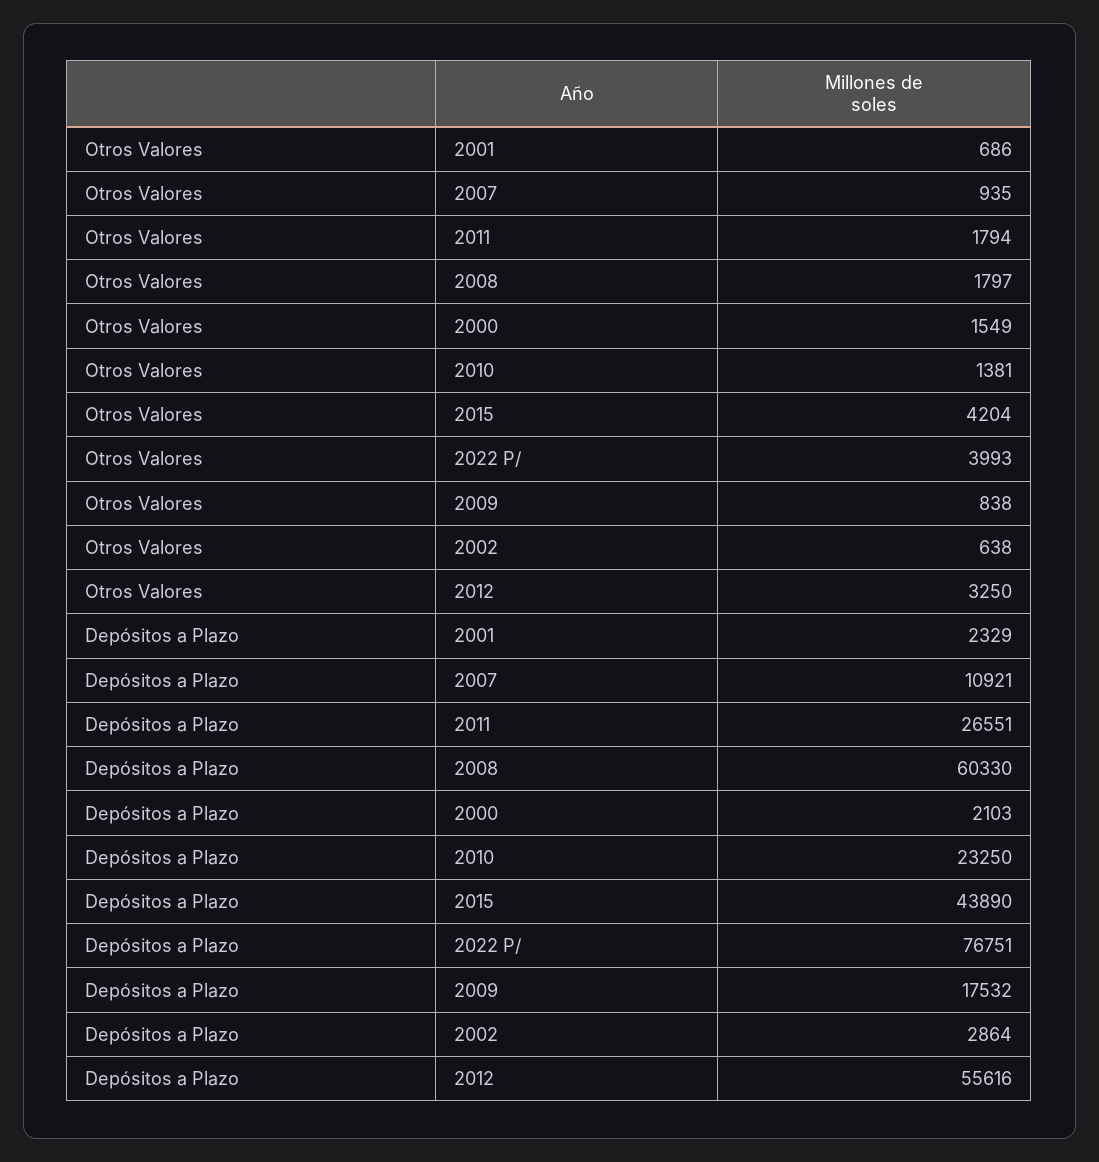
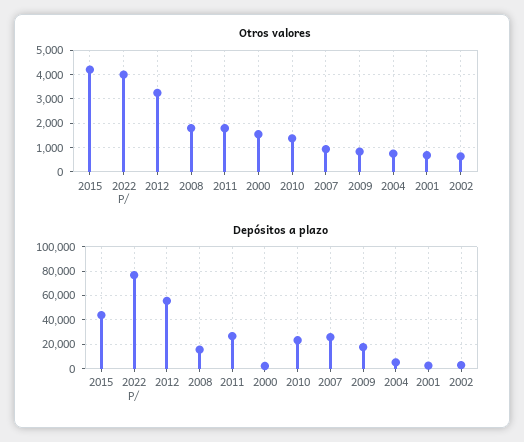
Depósitos a Plazo, 2007: 10921 -> 25000
Depósitos a Plazo, 2008: 60330 -> 15000
Otros Valores, 2004: none -> 750
Depósitos a Plazo, 2004: none -> 5000

